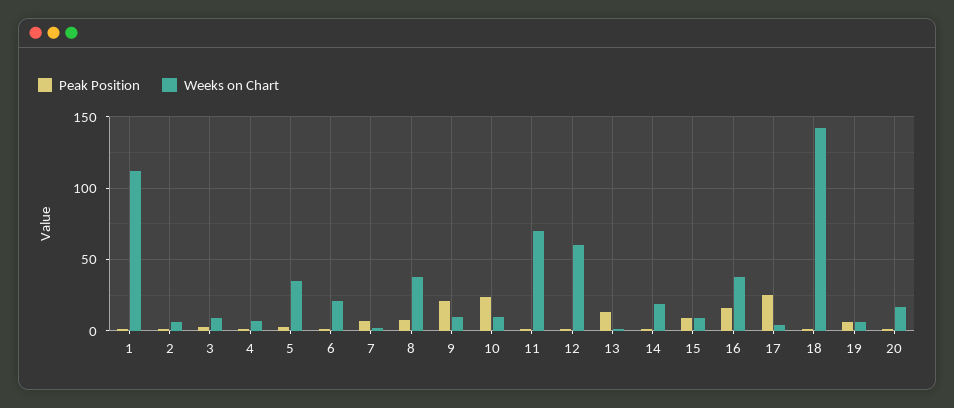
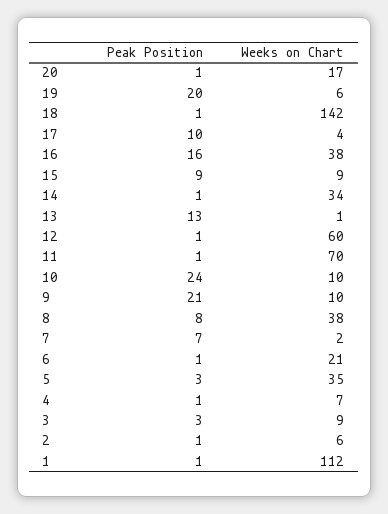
Weeks on Chart, 14: 20 -> 34
Peak Position, 17: 25 -> 10
Peak Position, 19: 5 -> 20

